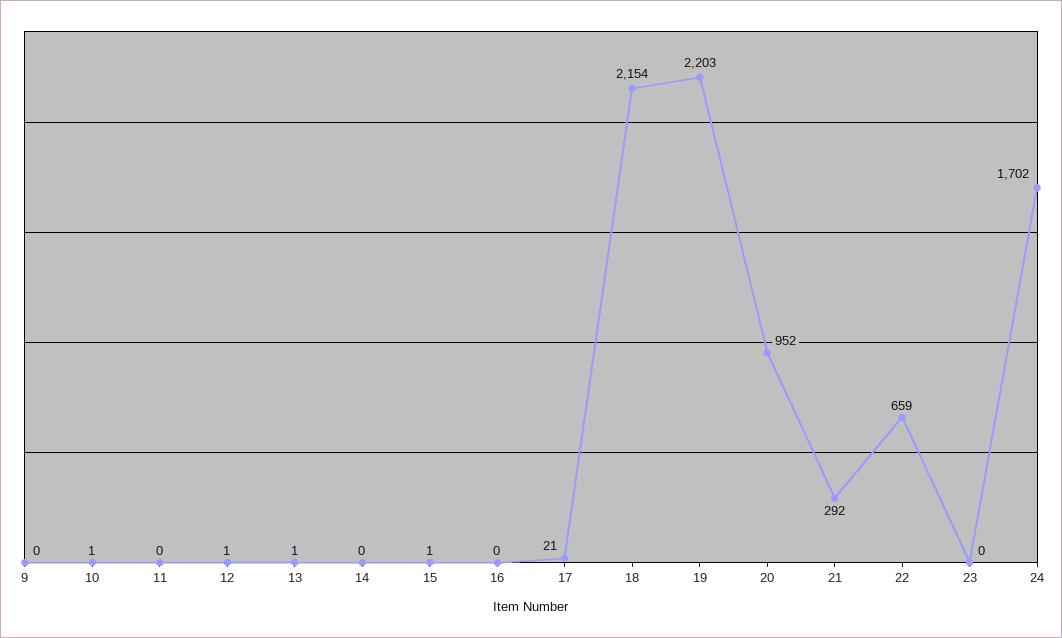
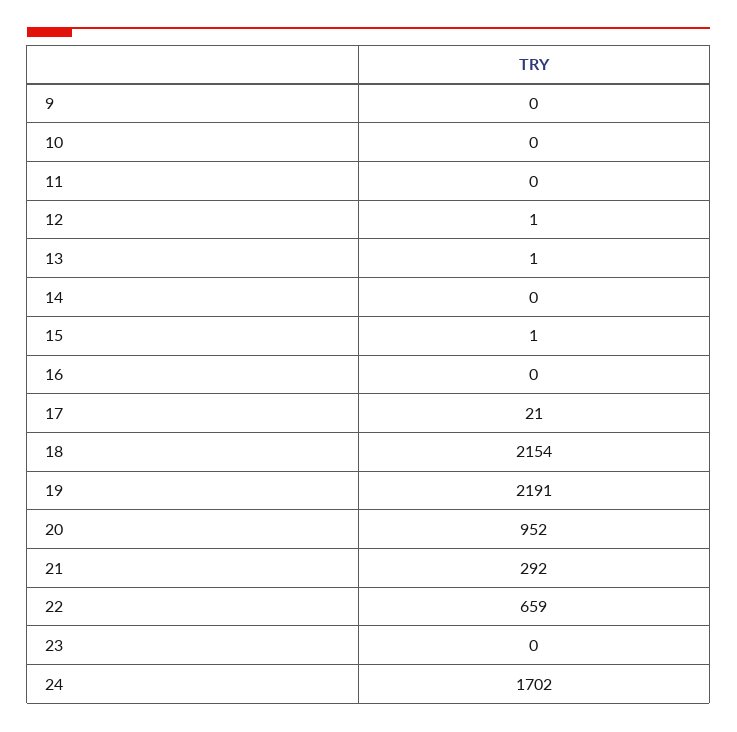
10: 1 -> 0
19: 2203 -> 2191

